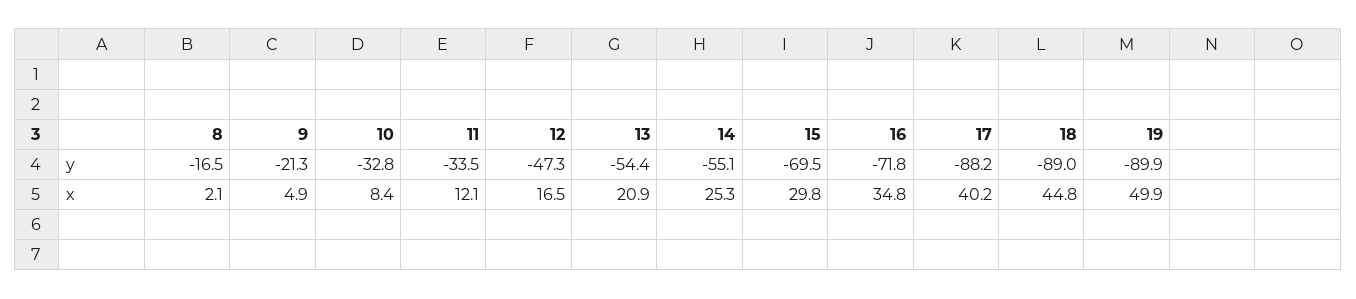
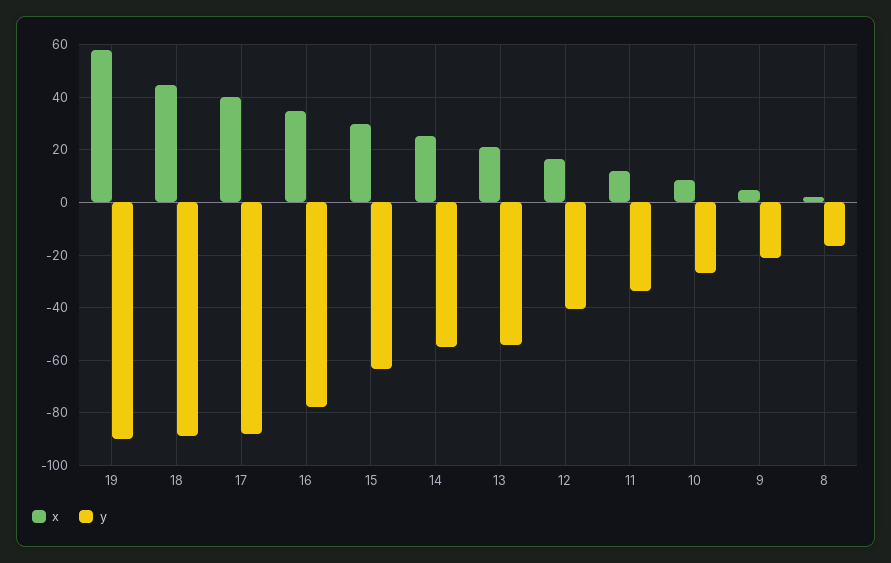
y, 10: -32.8 -> -27.5
y, 12: -47.3 -> -40
y, 15: -69.5 -> -62.5
y, 16: -71.8 -> -77.5
x, 19: 49.9 -> 57.5

